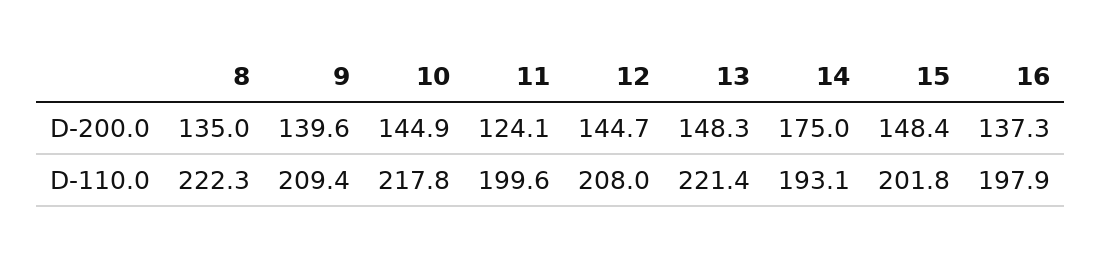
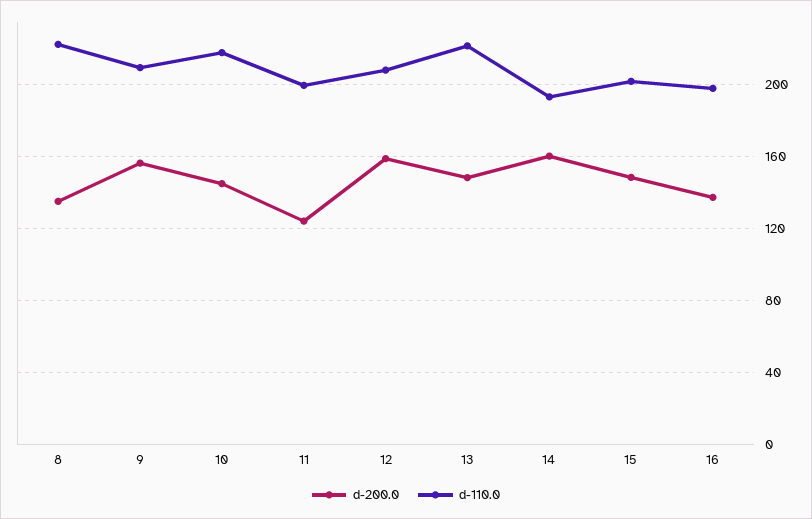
D-200.0, 9: 139.6 -> 155
D-200.0, 12: 144.7 -> 160
D-200.0, 14: 175 -> 160

